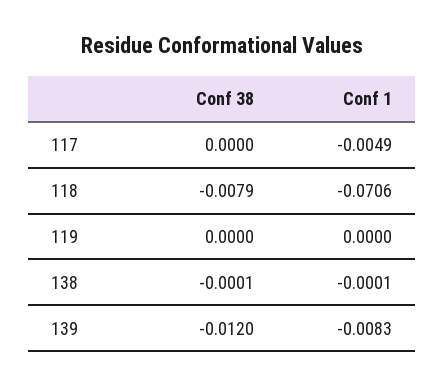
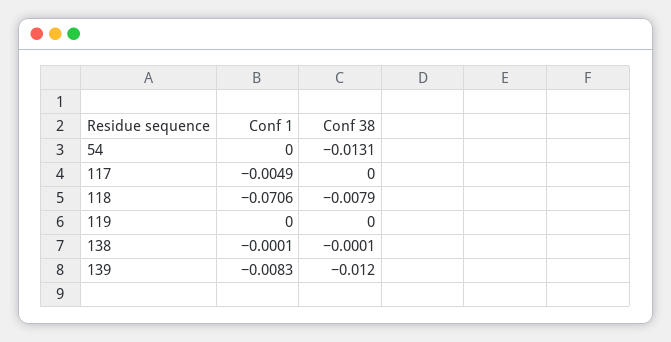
Conf 1, 54: none -> 0
Conf 38, 54: none -> -0.0131

